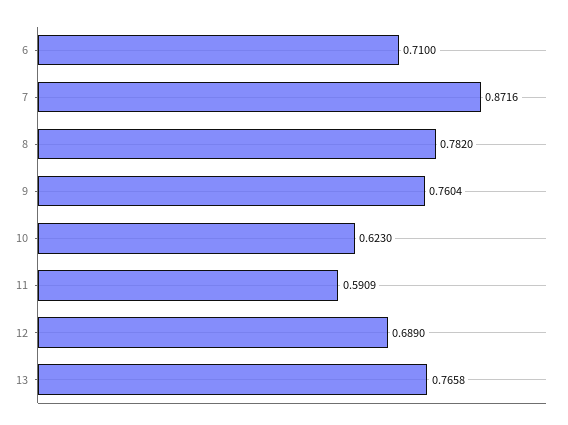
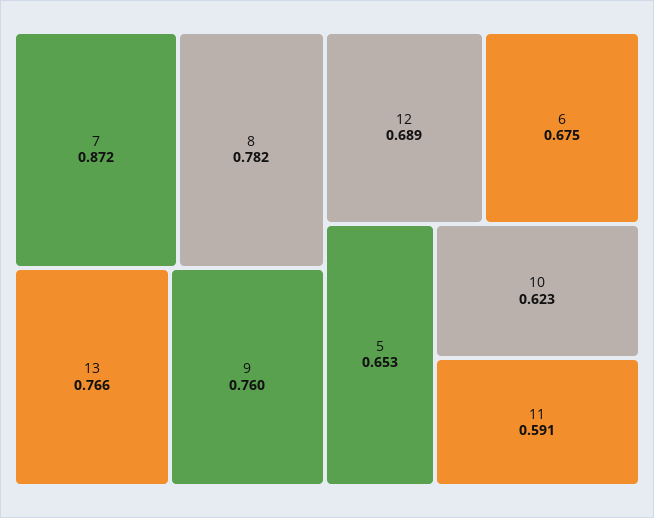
6: 0.71 -> 0.675
5: none -> 0.653

